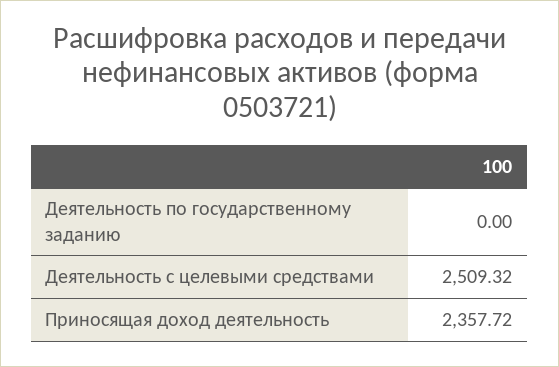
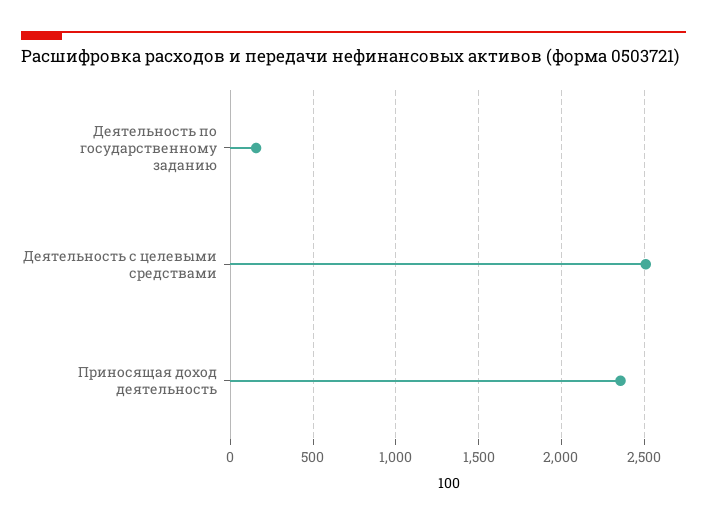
Деятельность по государственному заданию: 0 -> 150

